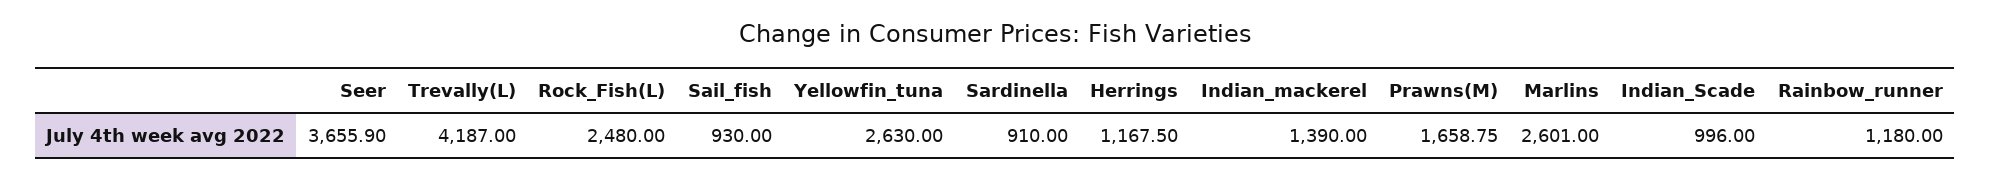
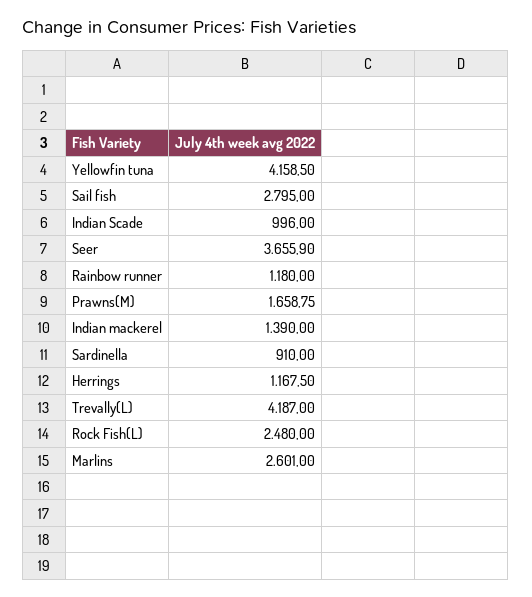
Sail_fish: 930 -> 2795
Yellowfin_tuna: 2630 -> 4158.5

